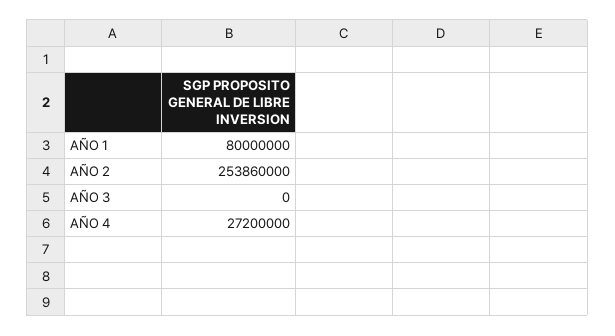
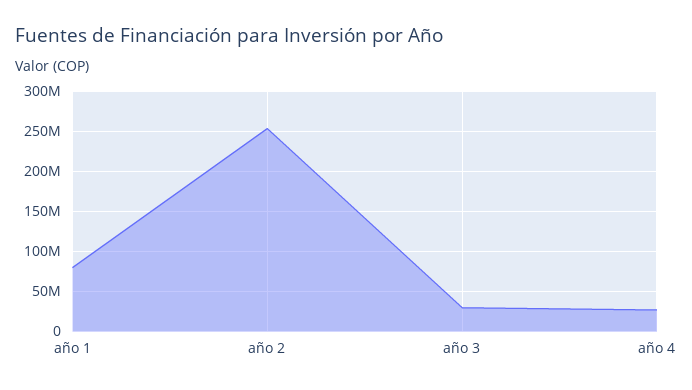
AÑO 3: 0 -> 30000000

